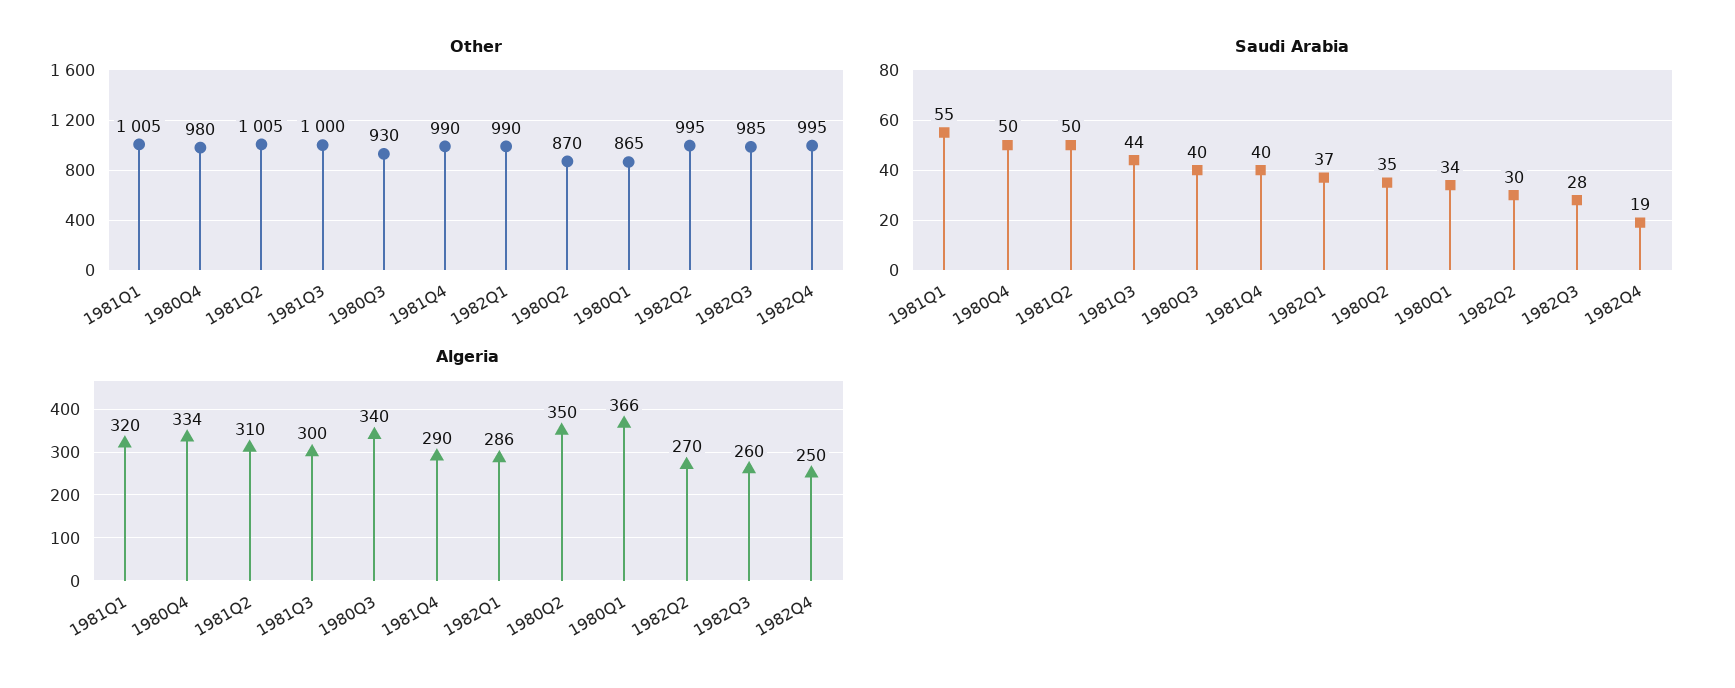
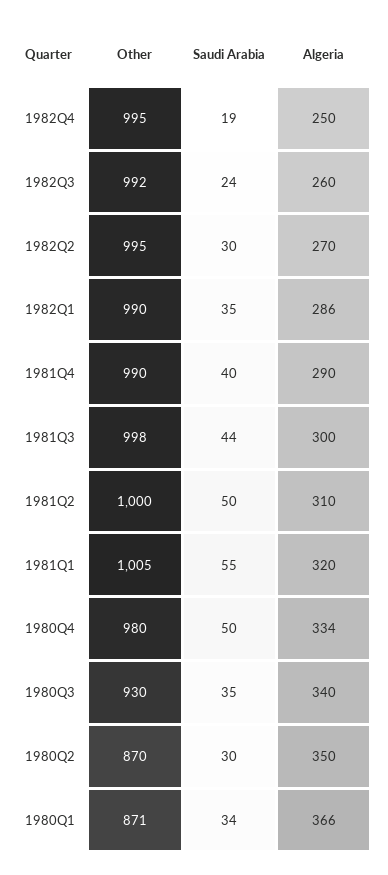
Other, 1981Q2: 1005 -> 1000
Other, 1981Q3: 1000 -> 998
Other, 1980Q1: 865 -> 871
Other, 1982Q3: 985 -> 992
Saudi Arabia, 1980Q3: 40 -> 35
Saudi Arabia, 1982Q1: 37 -> 35
Saudi Arabia, 1980Q2: 35 -> 30
Saudi Arabia, 1982Q3: 28 -> 24

